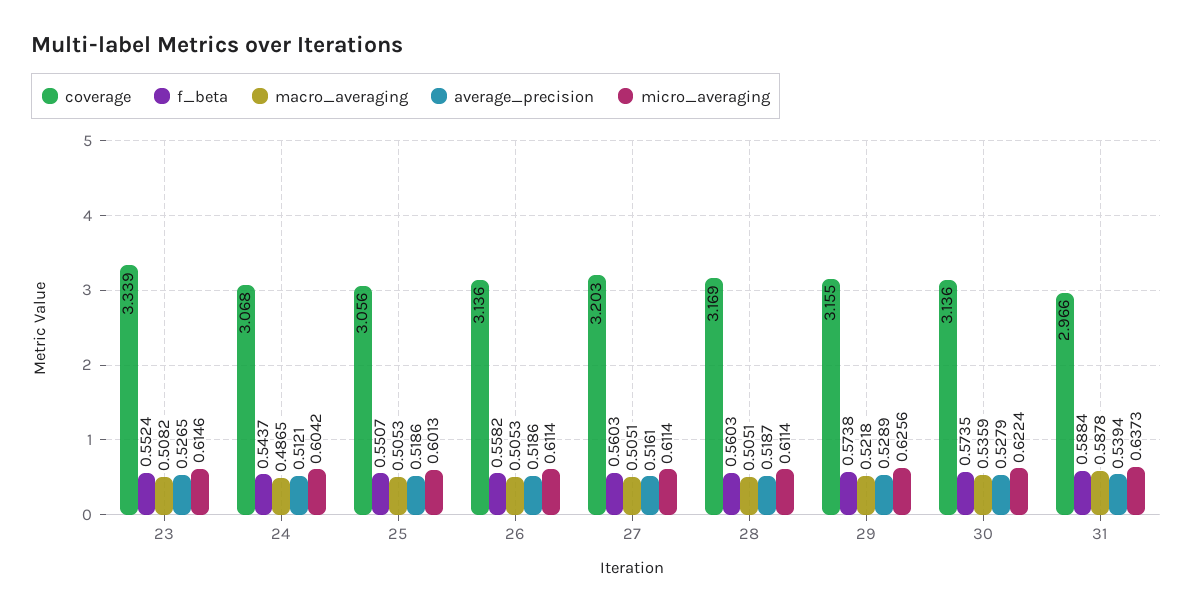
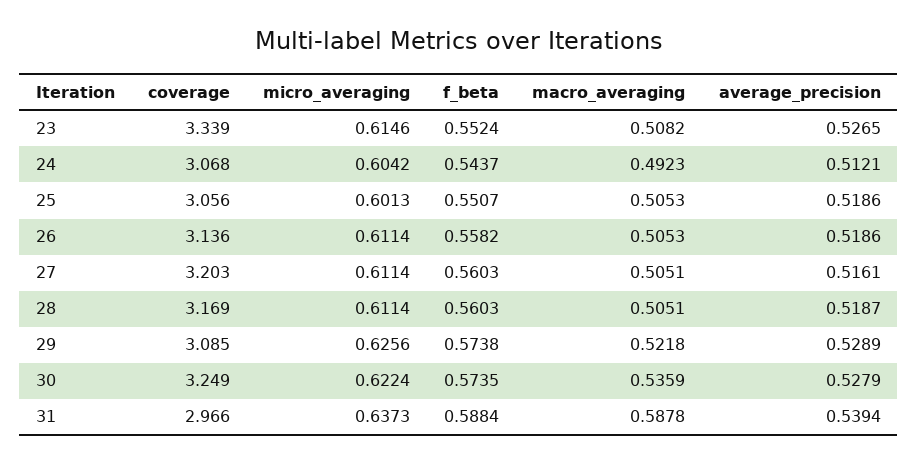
macro_averaging, 24: 0.4865 -> 0.4923
coverage, 29: 3.155 -> 3.085
coverage, 30: 3.136 -> 3.249

